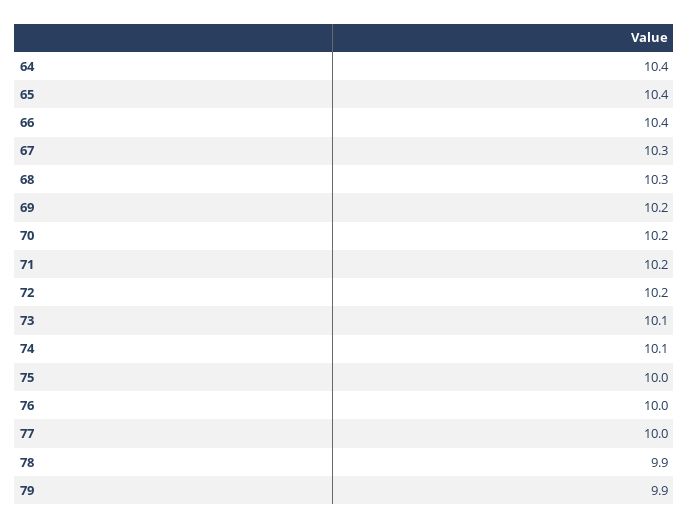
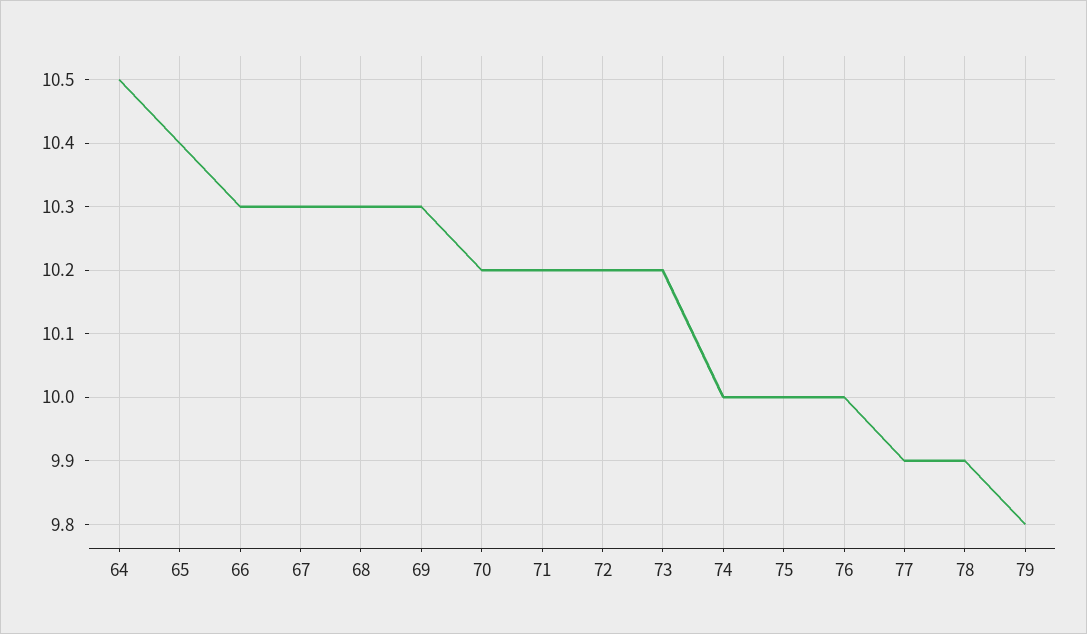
64: 10.4 -> 10.5
66: 10.4 -> 10.3
69: 10.2 -> 10.3
73: 10.1 -> 10.2
74: 10.1 -> 10
77: 10 -> 9.9
79: 9.9 -> 9.8

